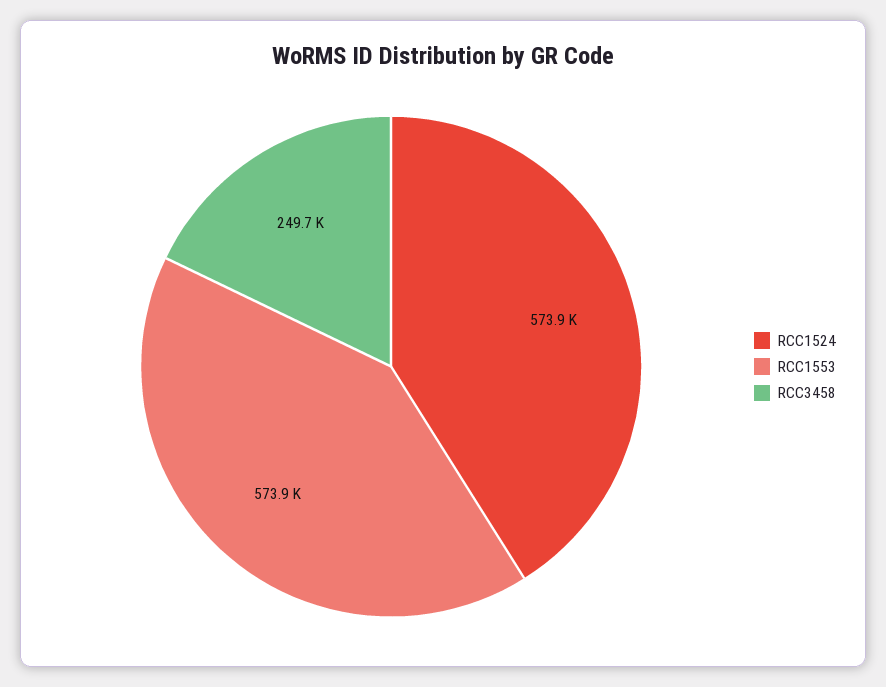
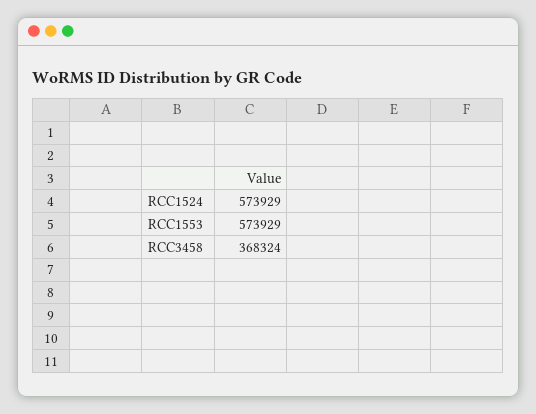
RCC3458: 249700 -> 368324

